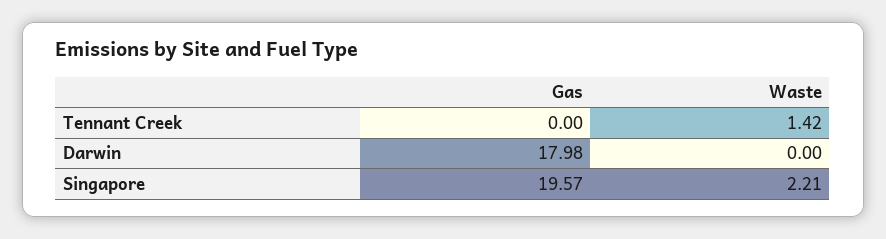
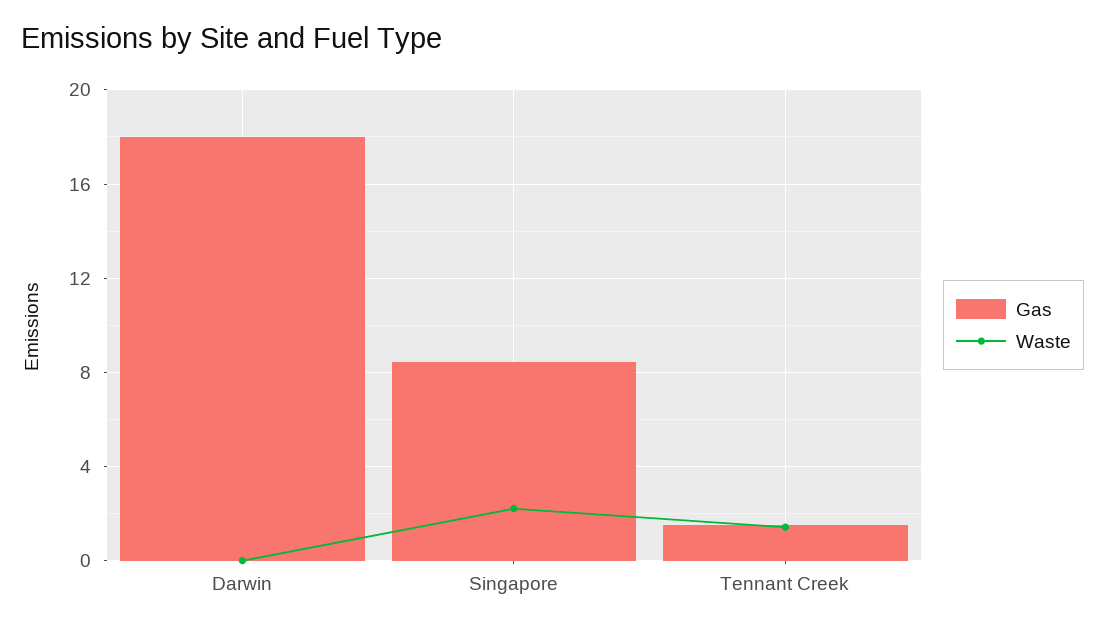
Gas, Tennant Creek: 0 -> 1.5
Gas, Singapore: 19.57 -> 8.5

